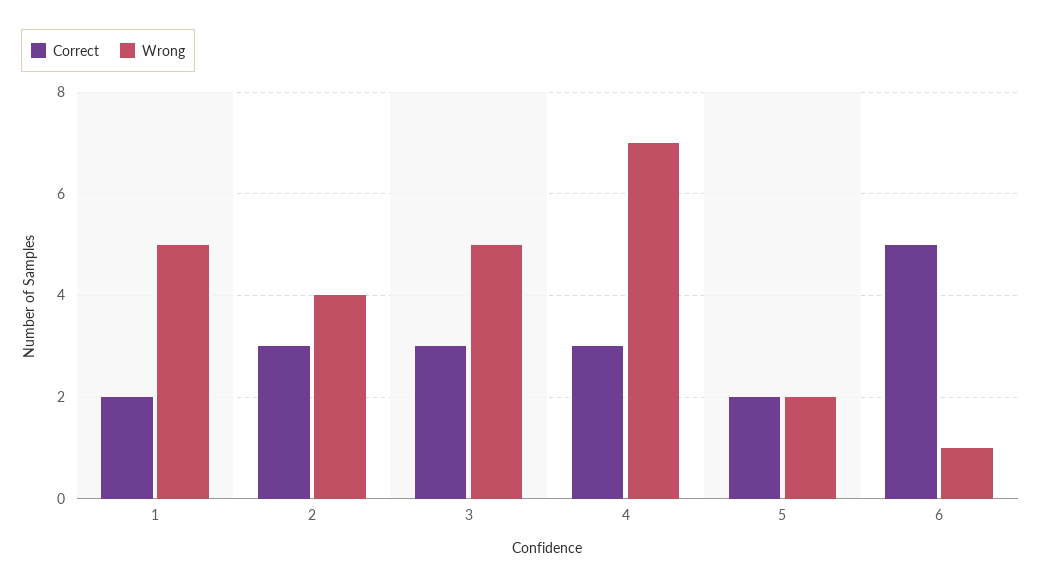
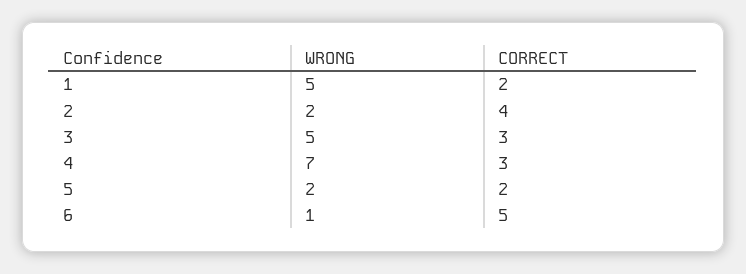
Correct, 2: 3 -> 4
Wrong, 2: 4 -> 2

